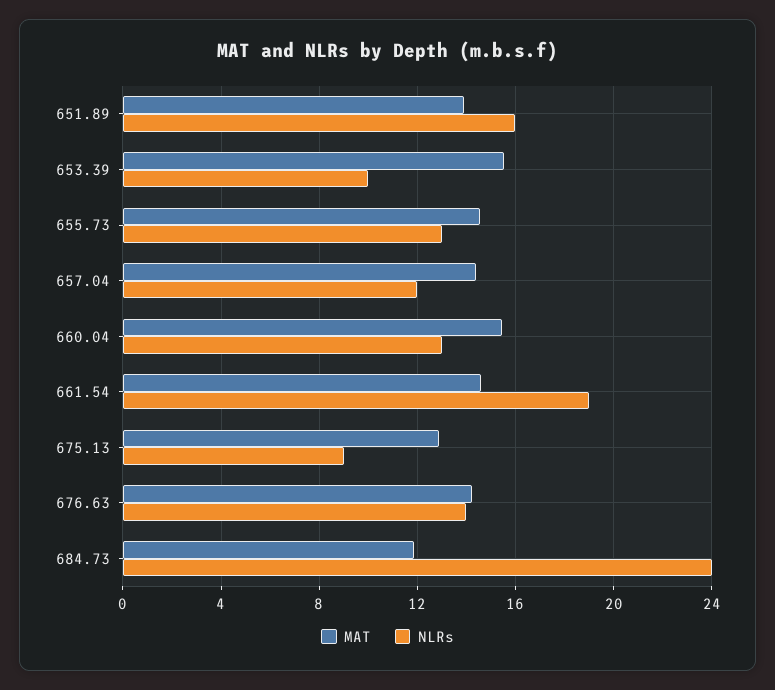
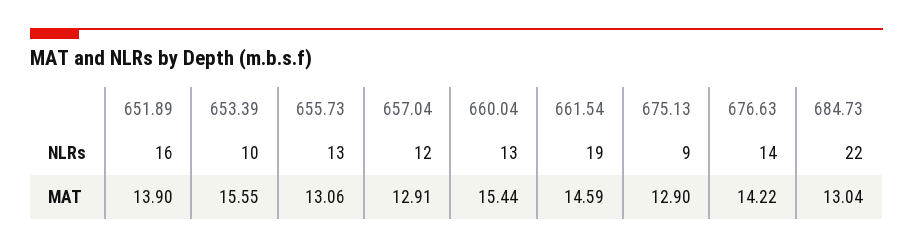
MAT, 655.73: 14.5 -> 13.06
MAT, 657.04: 14.5 -> 12.91
MAT, 684.73: 12 -> 13.04
NLRs, 684.73: 24 -> 22

